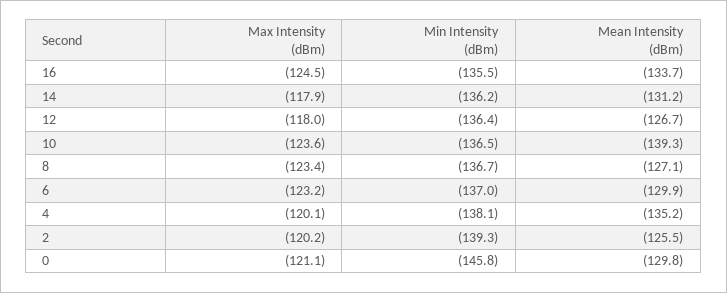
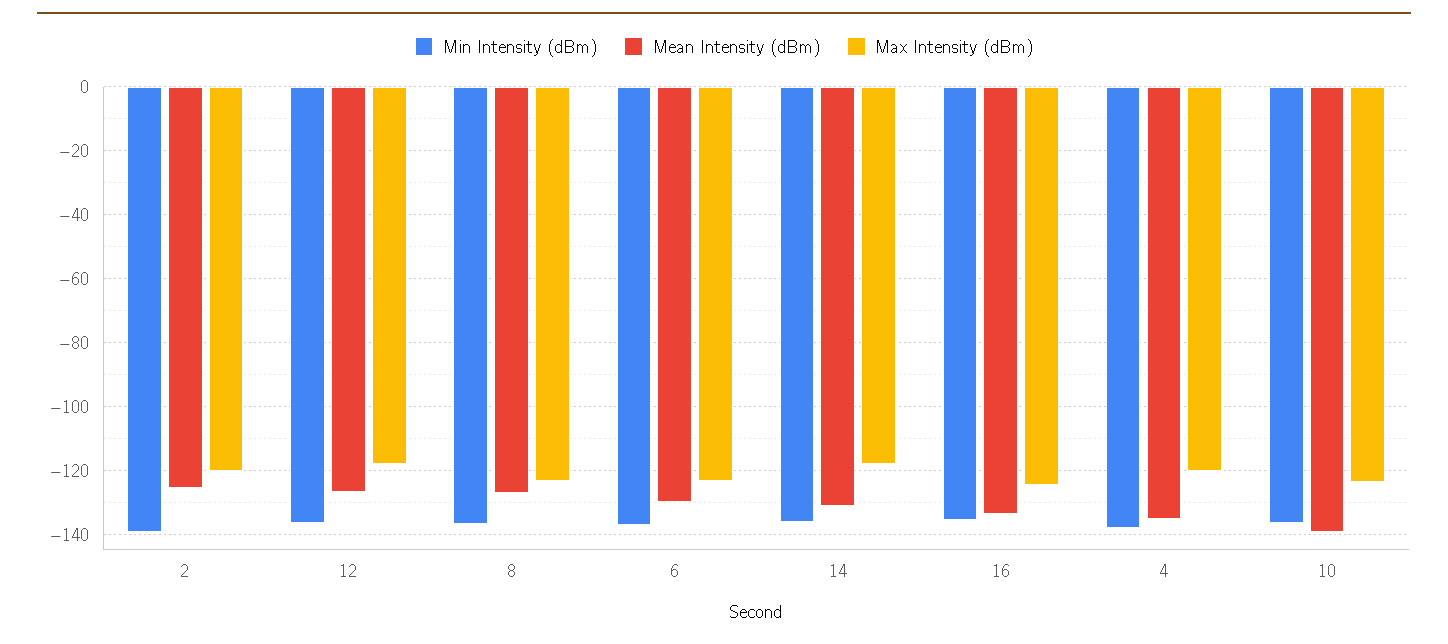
Max Intensity (dBm), 0: -121.1 -> none
Min Intensity (dBm), 0: -145.8 -> none
Mean Intensity (dBm), 0: -129.8 -> none

